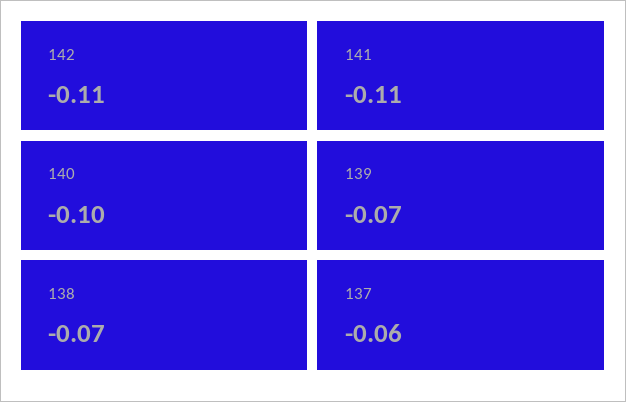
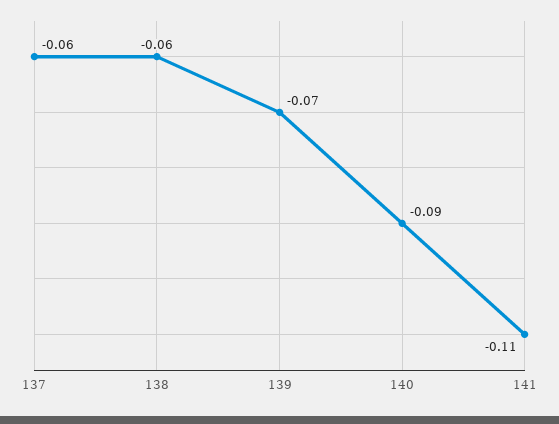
142: -0.11 -> none
140: -0.1 -> -0.09
138: -0.07 -> -0.06

